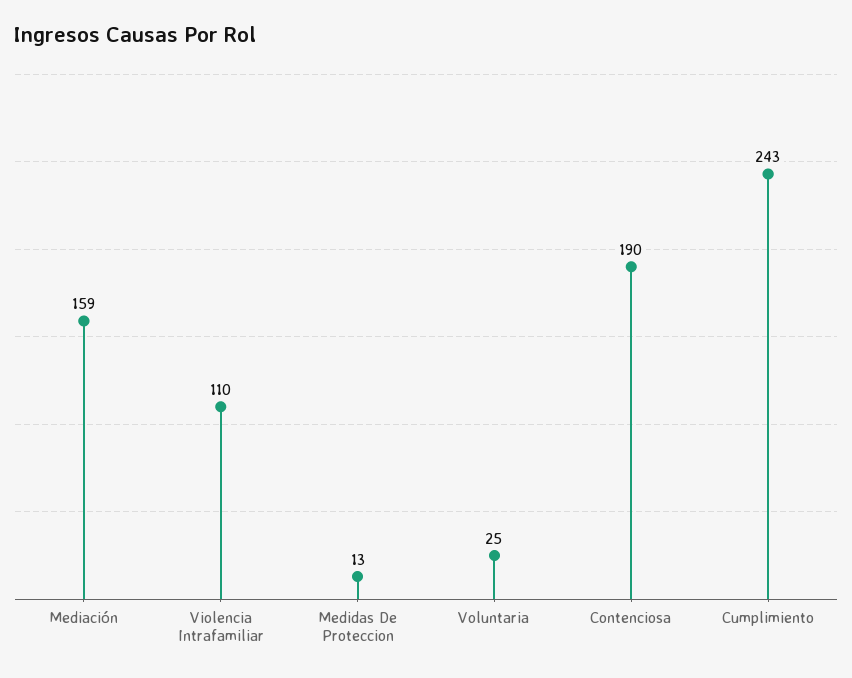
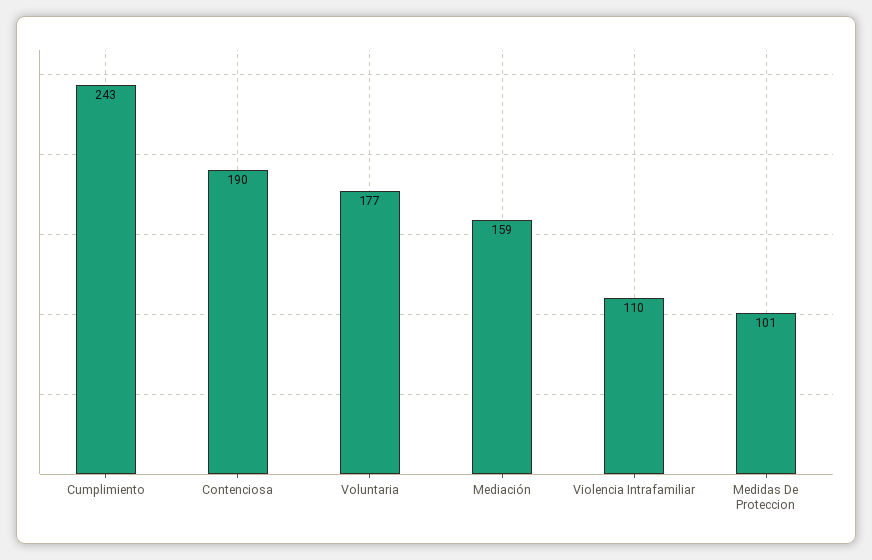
Medidas De Proteccion: 13 -> 101
Voluntaria: 25 -> 177

